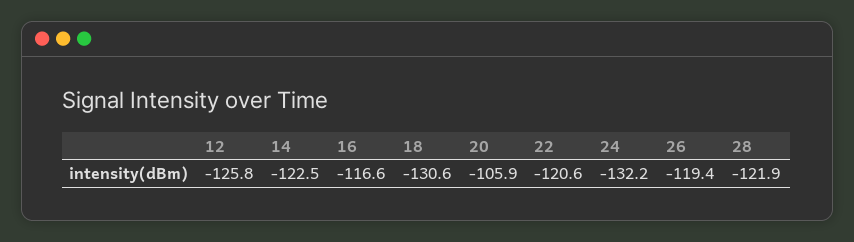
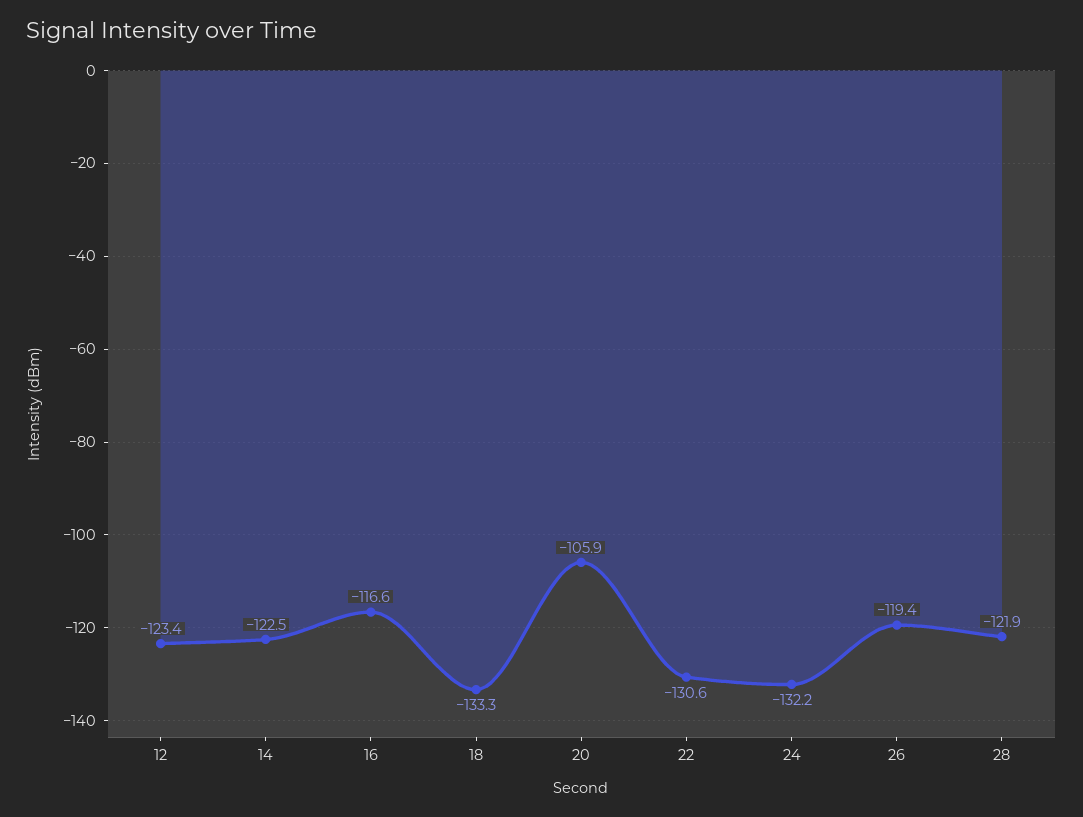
12: -125.8 -> -123.4
18: -130.6 -> -133.3
22: -120.6 -> -130.6

